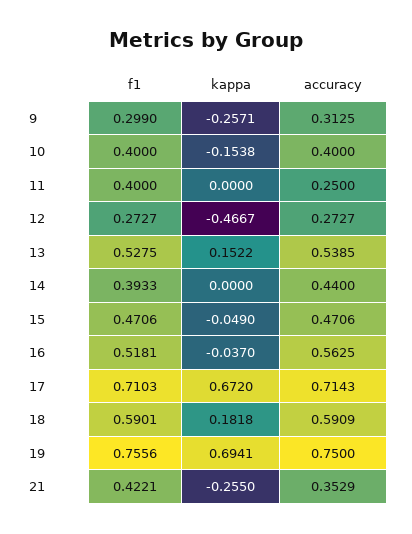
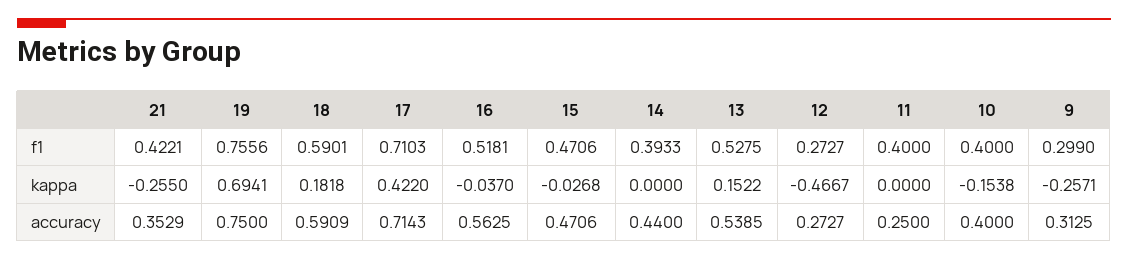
kappa, 15: -0.049 -> -0.0268
kappa, 17: 0.672 -> 0.422

